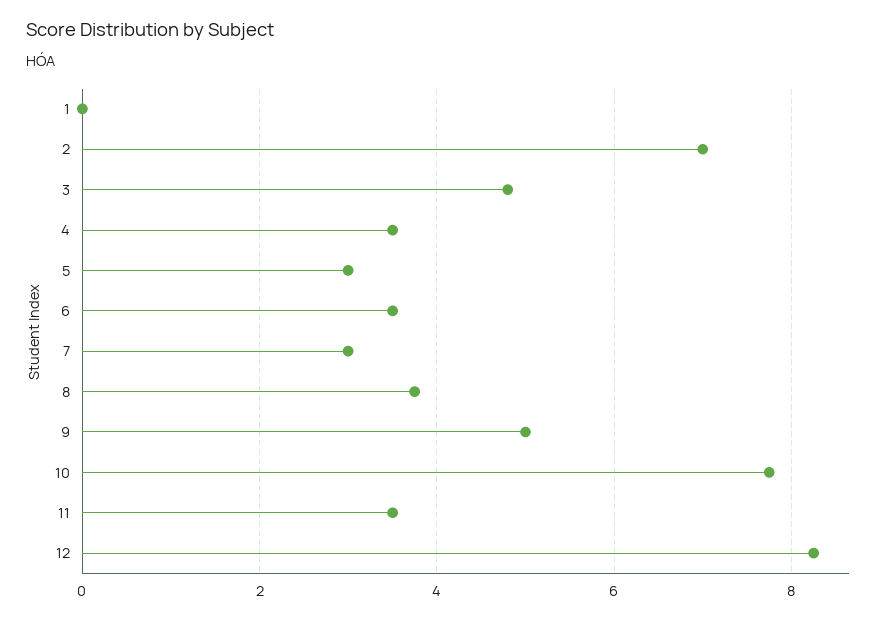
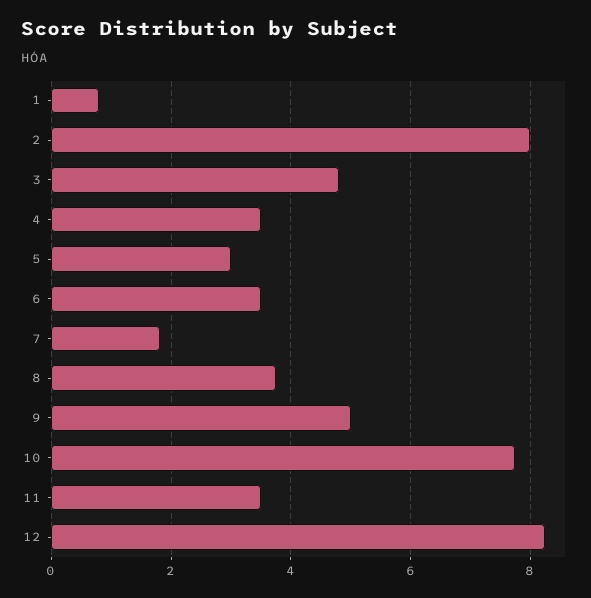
1: 0 -> 0.8
2: 7 -> 8
7: 3 -> 1.8

